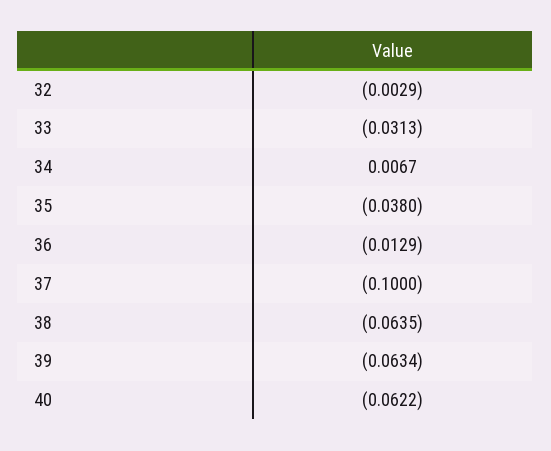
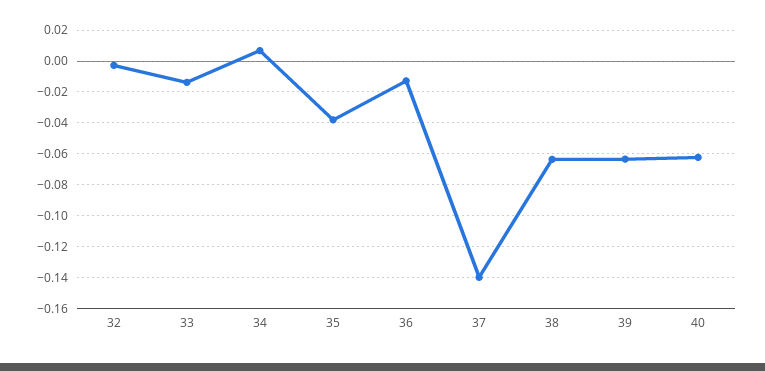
33: -0.0313 -> -0.015
37: -0.1 -> -0.14

